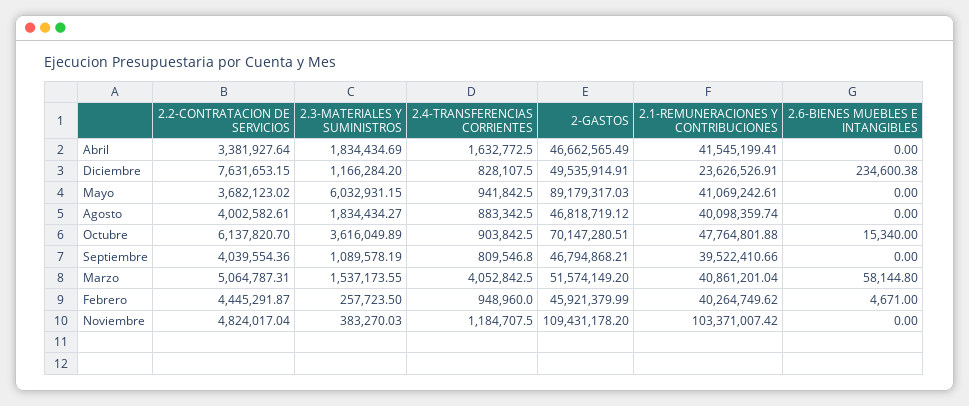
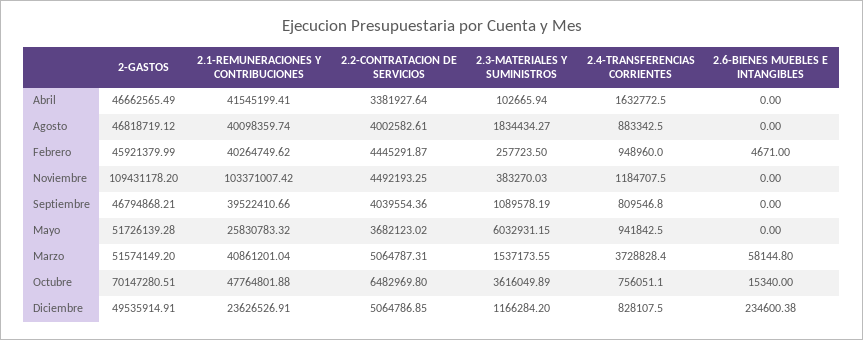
2.3-MATERIALES Y SUMINISTROS, Abril: 1834434.69 -> 102665.94
2.2-CONTRATACION DE SERVICIOS, Diciembre: 7631653.15 -> 5064786.85
2-GASTOS, Mayo: 89179317.03 -> 51726139.28
2.1-REMUNERACIONES Y CONTRIBUCIONES, Mayo: 41069242.61 -> 25830783.32
2.2-CONTRATACION DE SERVICIOS, Octubre: 6137820.7 -> 6482969.8
2.4-TRANSFERENCIAS CORRIENTES, Octubre: 903842.5 -> 756051.1
2.4-TRANSFERENCIAS CORRIENTES, Marzo: 4052842.5 -> 3728828.4
2.2-CONTRATACION DE SERVICIOS, Noviembre: 4824017.04 -> 4492193.25

